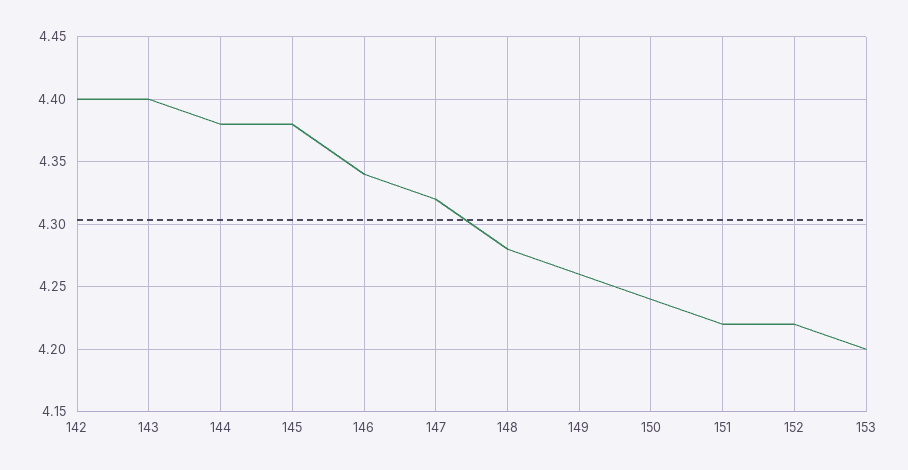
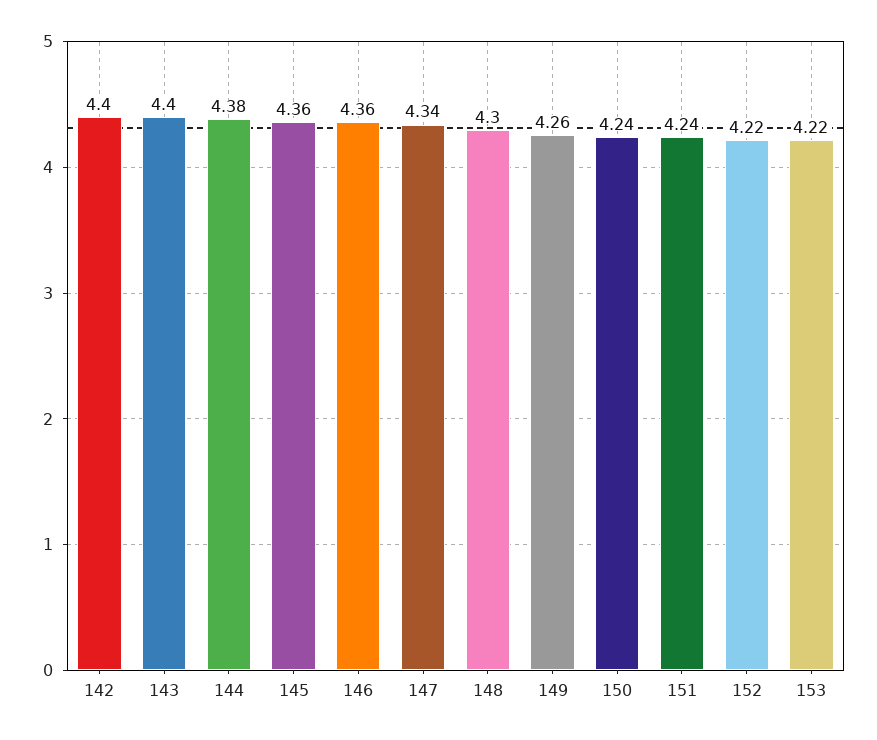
145: 4.38 -> 4.36
146: 4.34 -> 4.36
147: 4.32 -> 4.34
148: 4.28 -> 4.3
151: 4.22 -> 4.24
153: 4.2 -> 4.22

